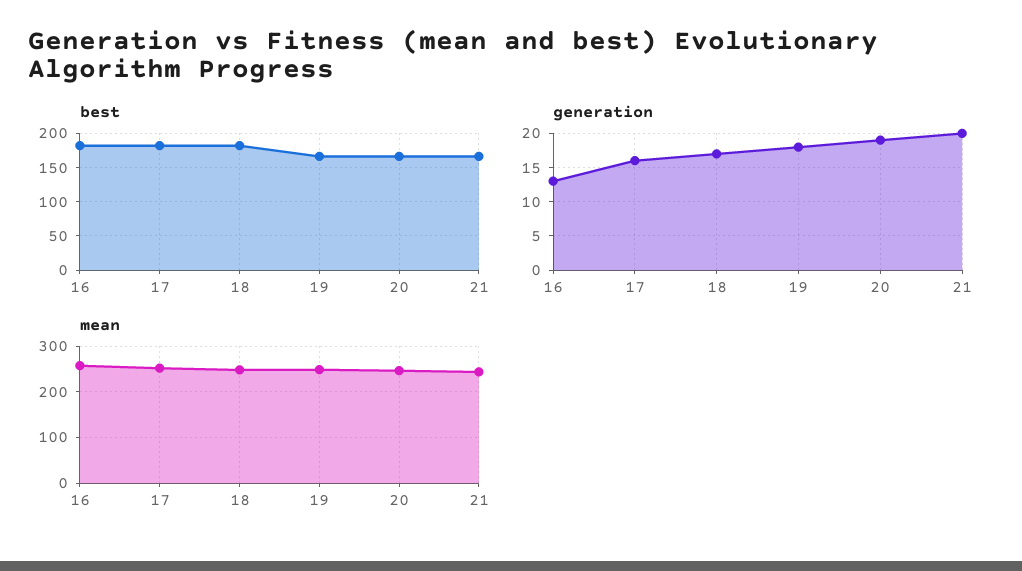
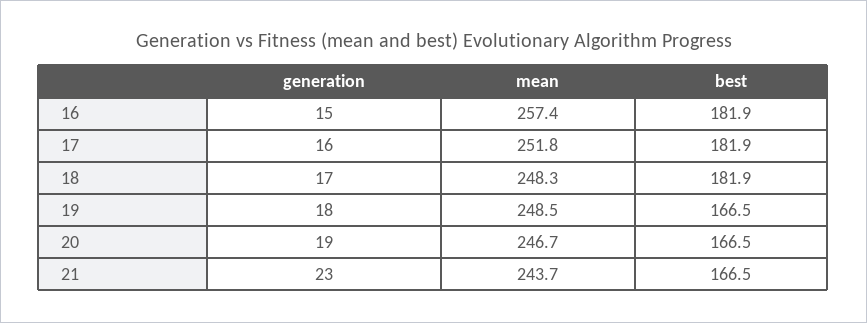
generation, 16: 13 -> 15
generation, 21: 20 -> 23

